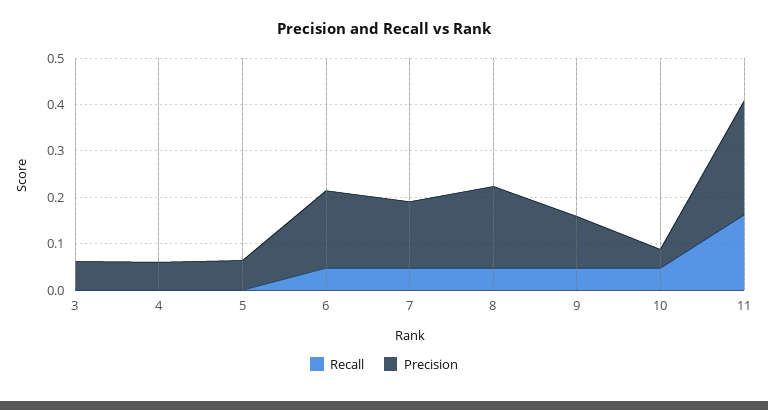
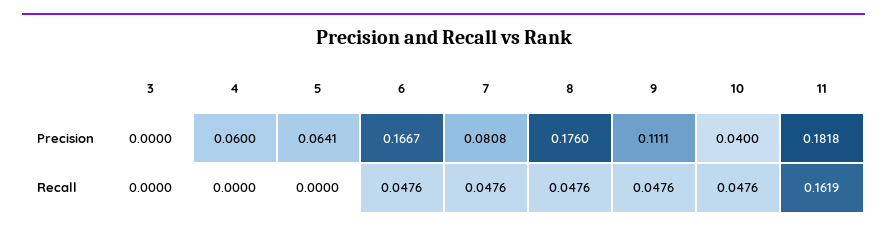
Precision, 3: 0.06 -> 0
Precision, 7: 0.14 -> 0.0808
Precision, 11: 0.24 -> 0.1818

